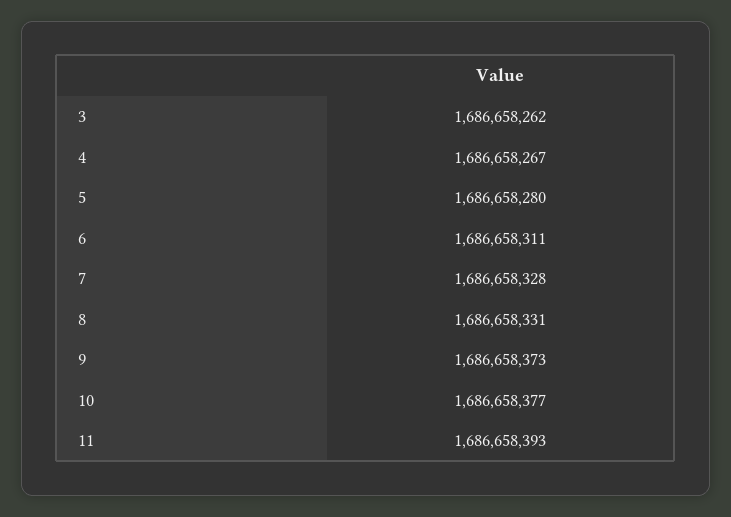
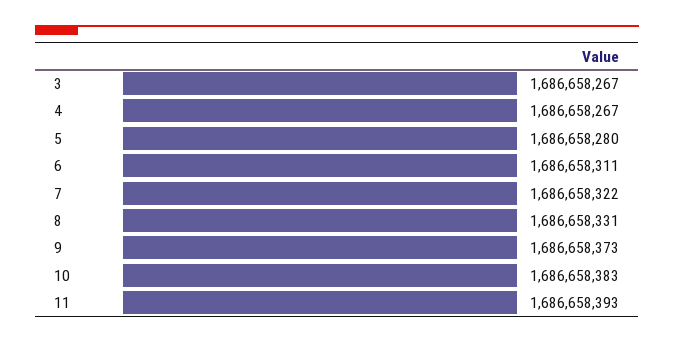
3: 1686658262 -> 1686658267
7: 1686658328 -> 1686658322
10: 1686658377 -> 1686658383

